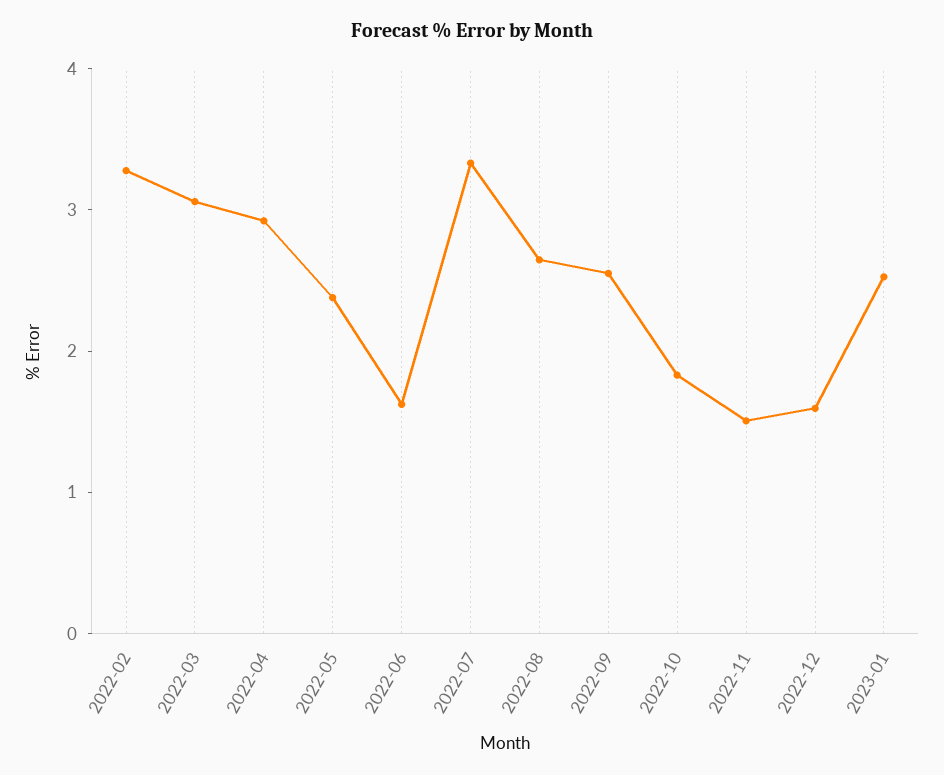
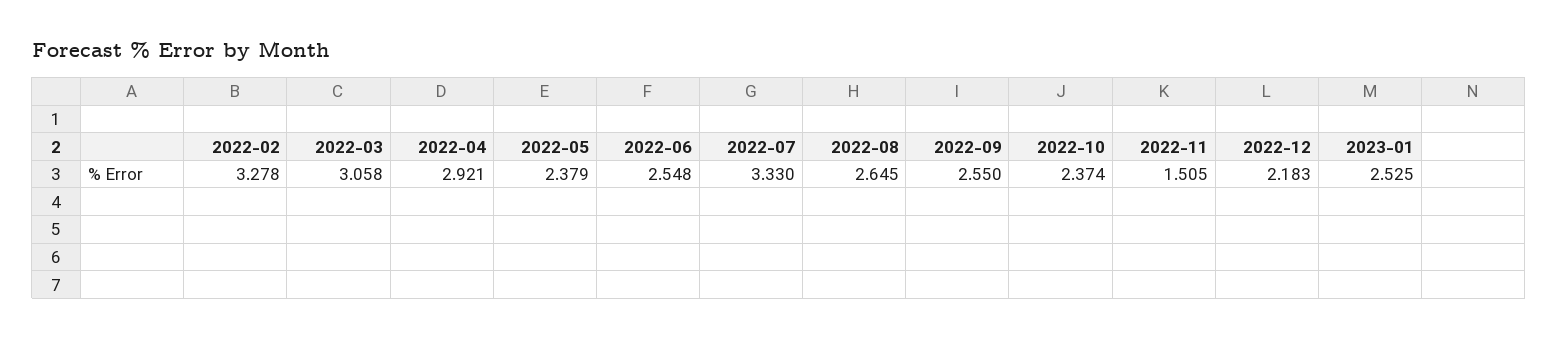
2022-06: 1.6 -> 2.548
2022-10: 1.8 -> 2.374
2022-12: 1.6 -> 2.183

